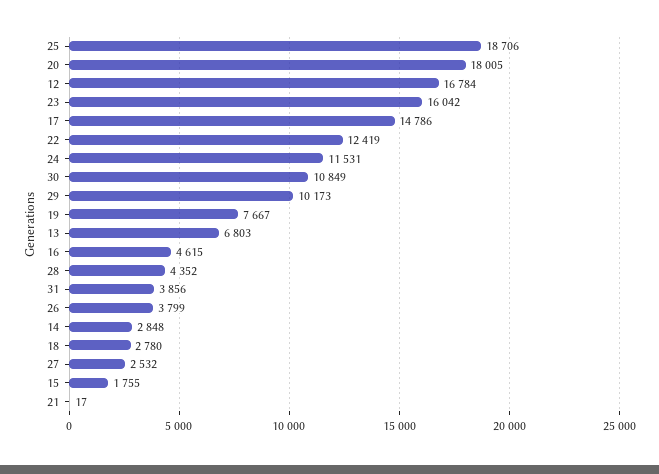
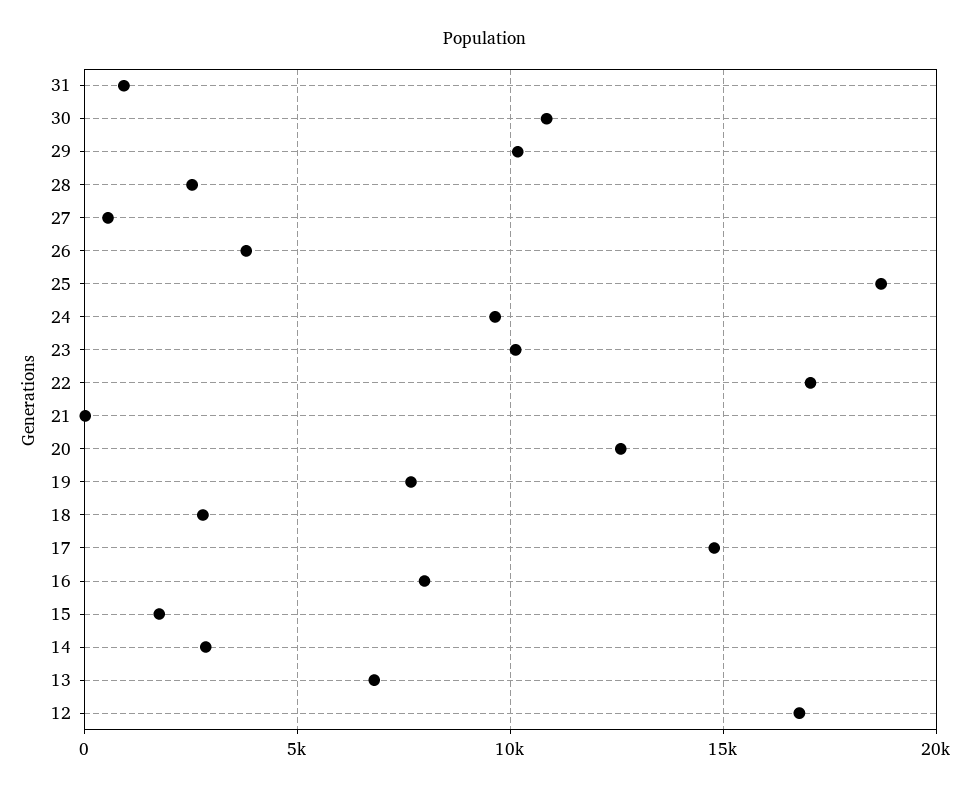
20: 18005 -> 12500
23: 16042 -> 10000
22: 12419 -> 17000
24: 11531 -> 9500
16: 4615 -> 8000
28: 4352 -> 2500
31: 3856 -> 1000
27: 2532 -> 500

